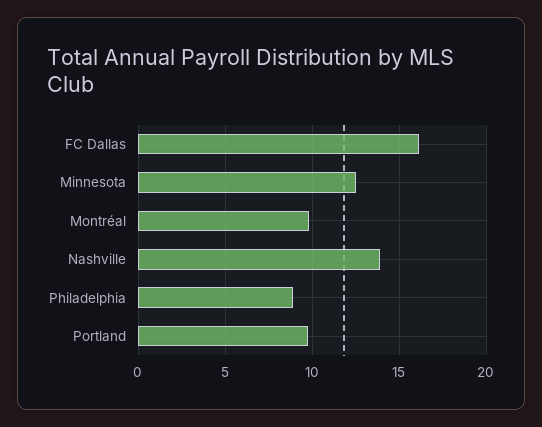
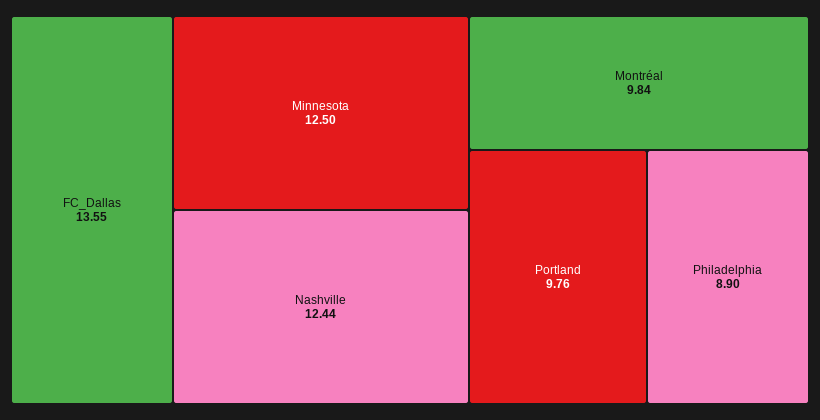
FC Dallas: 16 -> 13.55
Nashville: 14 -> 12.44

